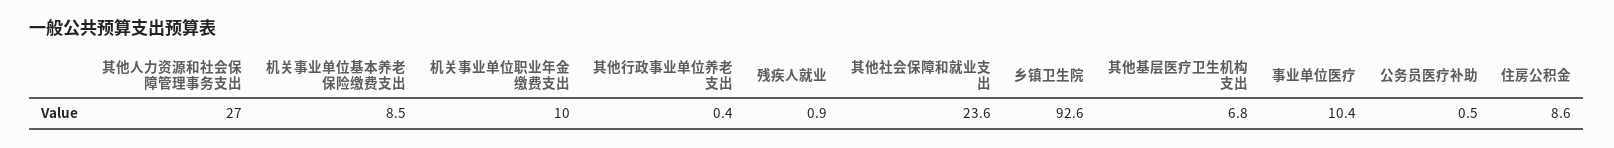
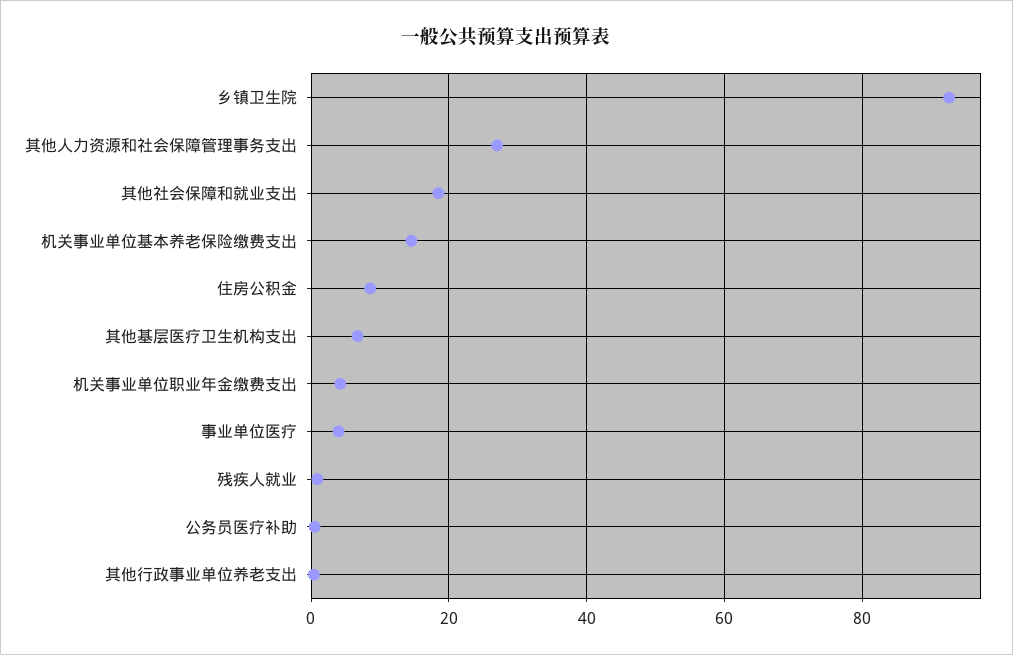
机关事业单位基本养老保险缴费支出: 8.5 -> 14
机关事业单位职业年金缴费支出: 10 -> 4
其他社会保障和就业支出: 23.6 -> 18
事业单位医疗: 10.4 -> 4

